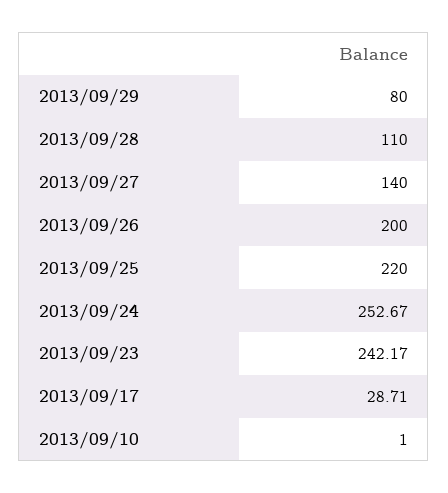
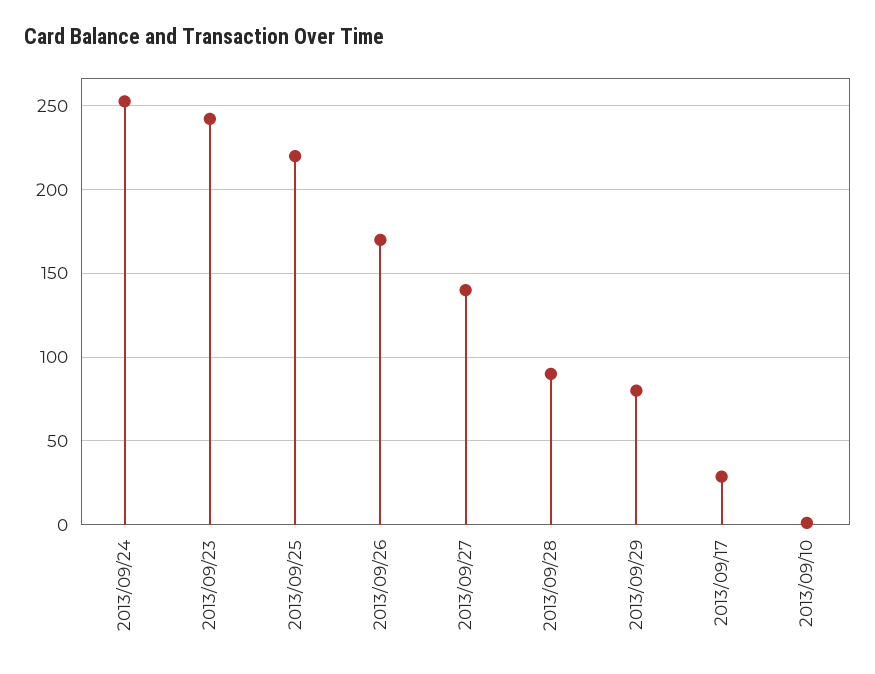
2013/09/28: 110 -> 90
2013/09/26: 200 -> 170

